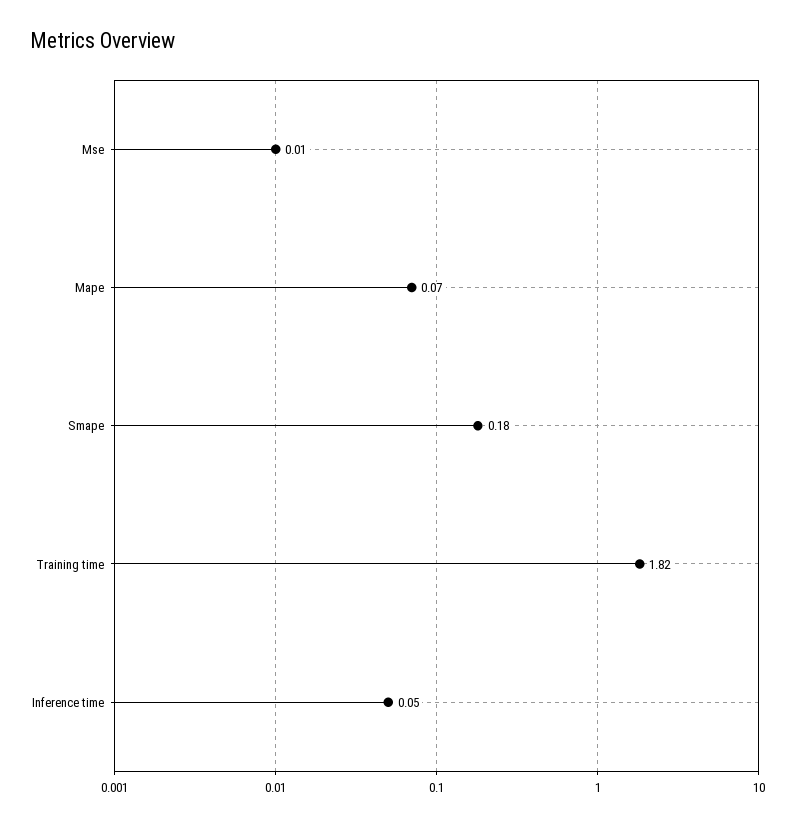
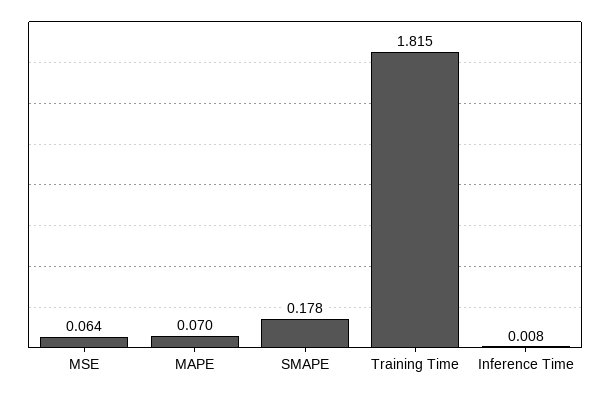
Mse: 0.01 -> 0.064
Inference time: 0.05 -> 0.008

